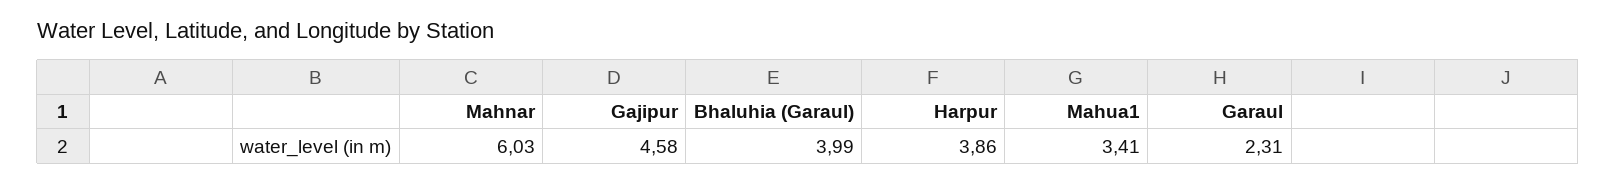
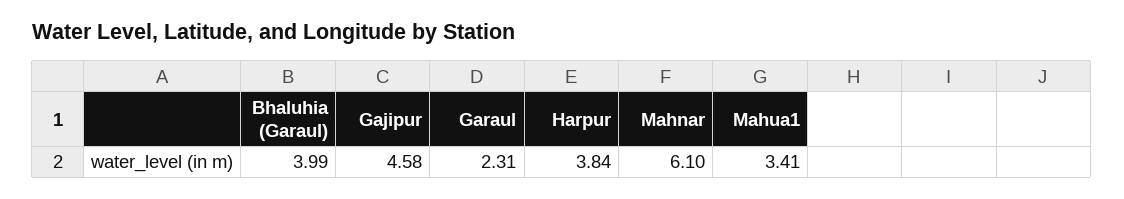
Mahnar: 6.03 -> 6.1
Harpur: 3.86 -> 3.84

